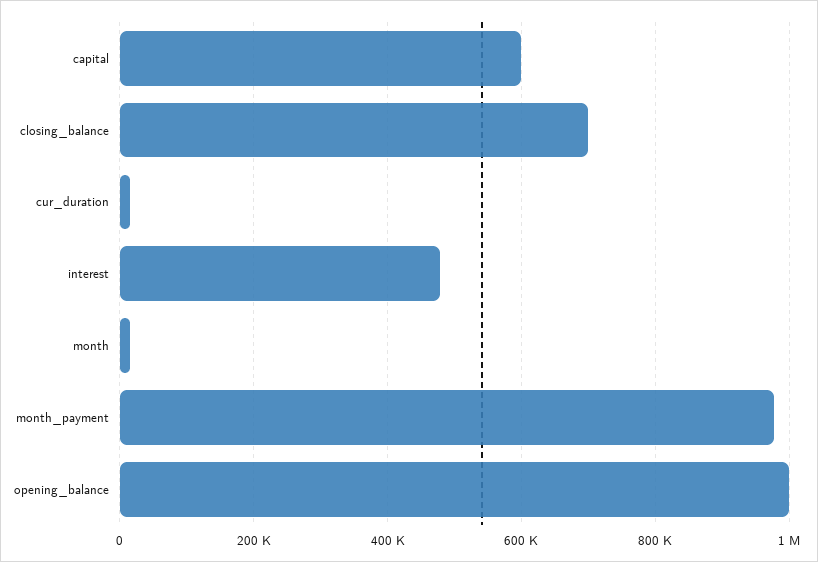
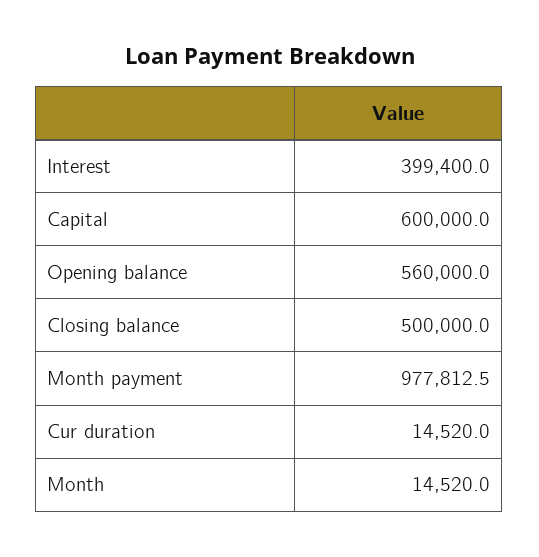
closing_balance: 700000 -> 500000
interest: 480000 -> 399400
opening_balance: 1000000 -> 560000

